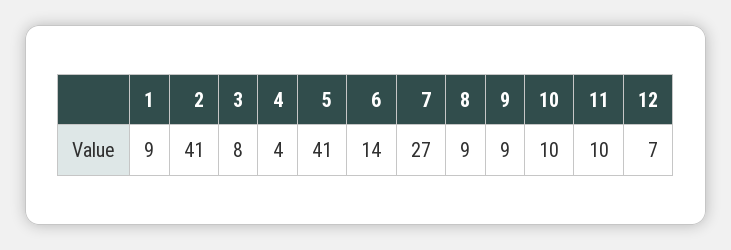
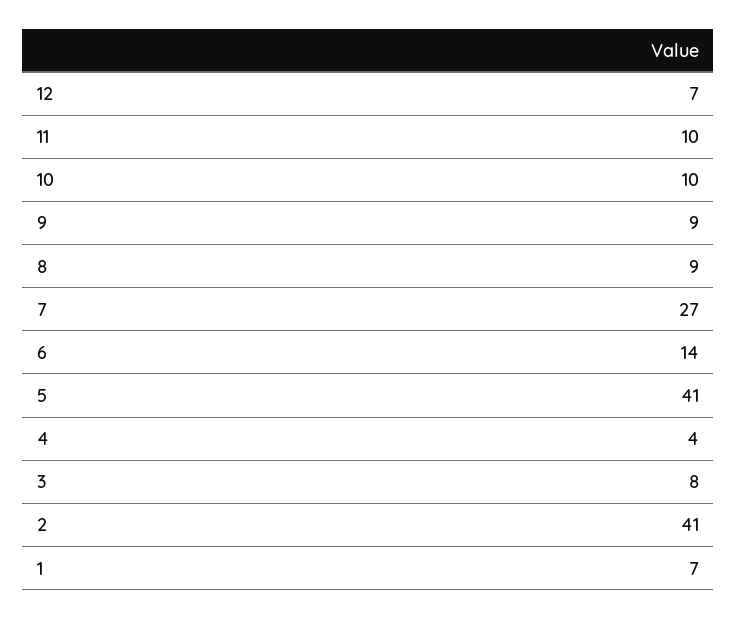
1: 9 -> 7

